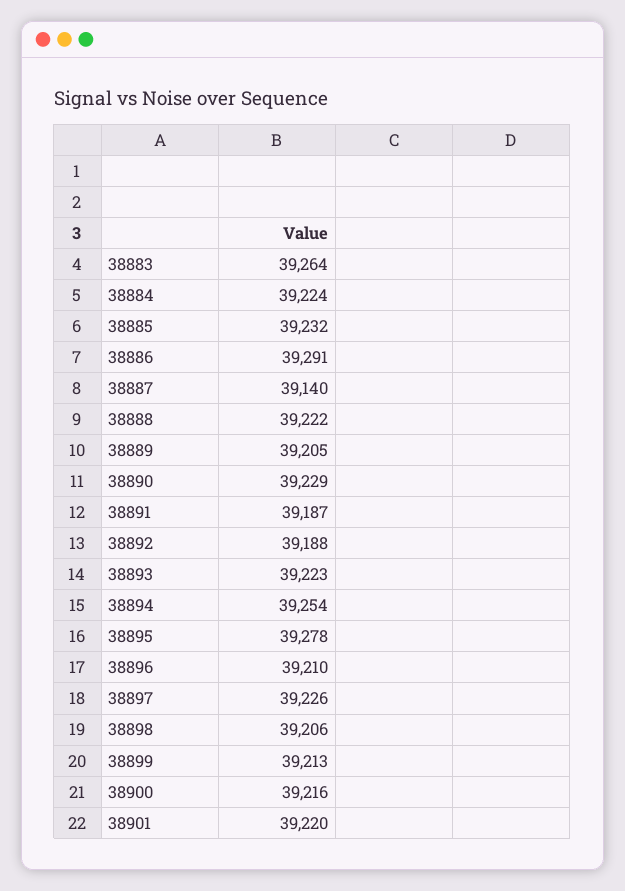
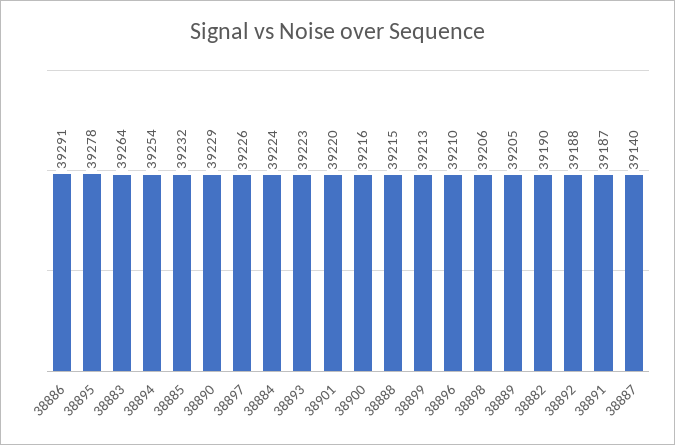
38888: 39222 -> 39215
38882: none -> 39190

